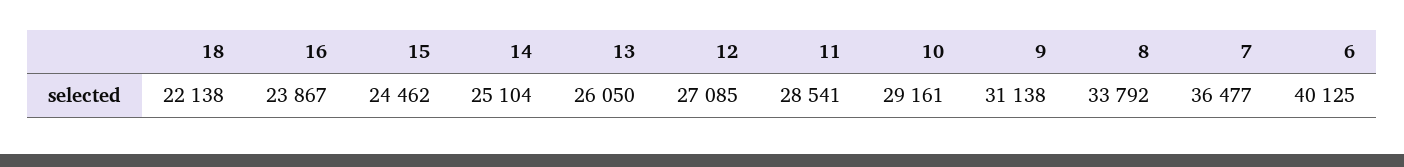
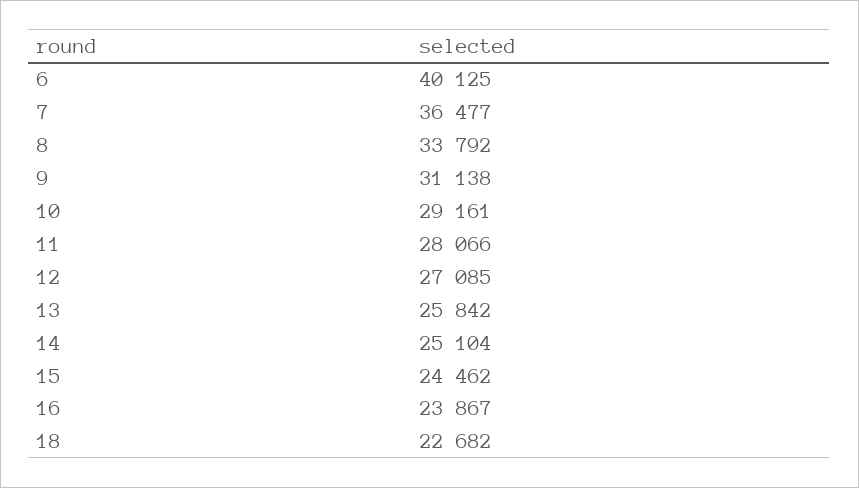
18: 22138 -> 22682
13: 26050 -> 25842
11: 28541 -> 28066

